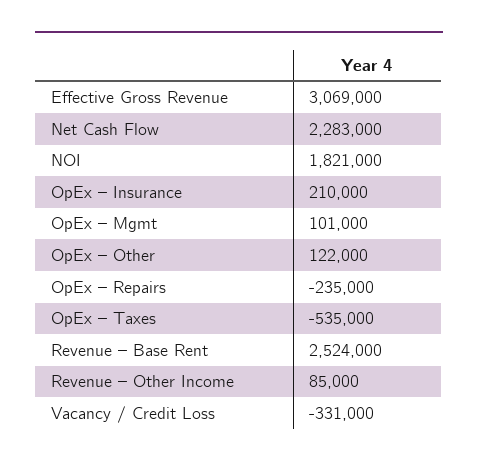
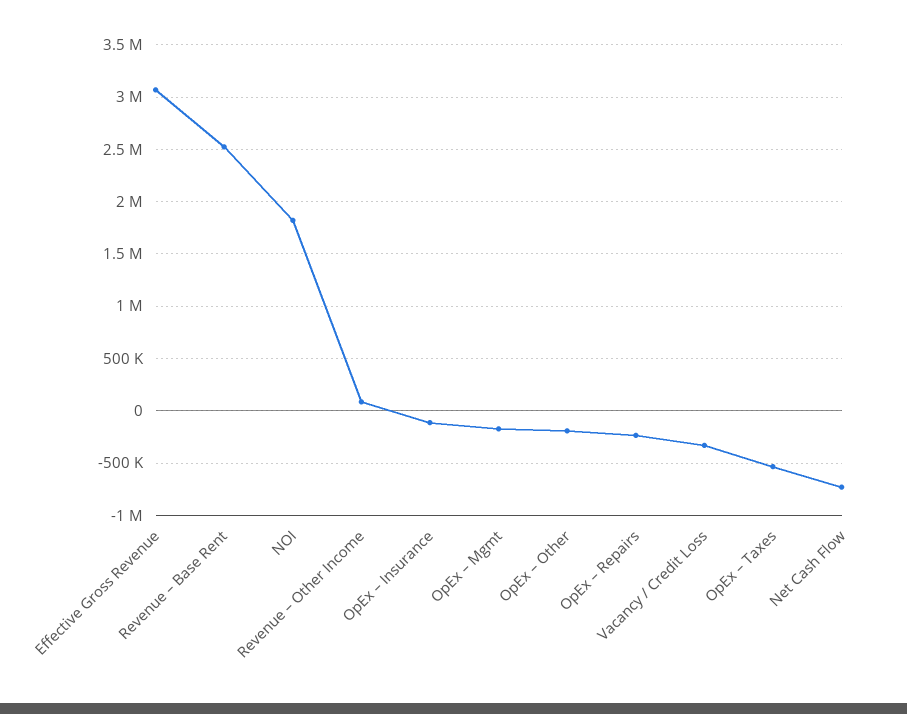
Net Cash Flow: 2283000 -> -700000
OpEx – Insurance: 210000 -> -100000
OpEx – Mgmt: 101000 -> -200000
OpEx – Other: 122000 -> -200000

